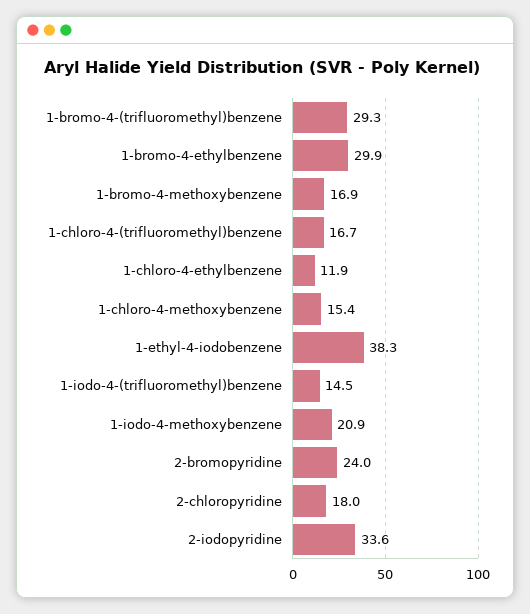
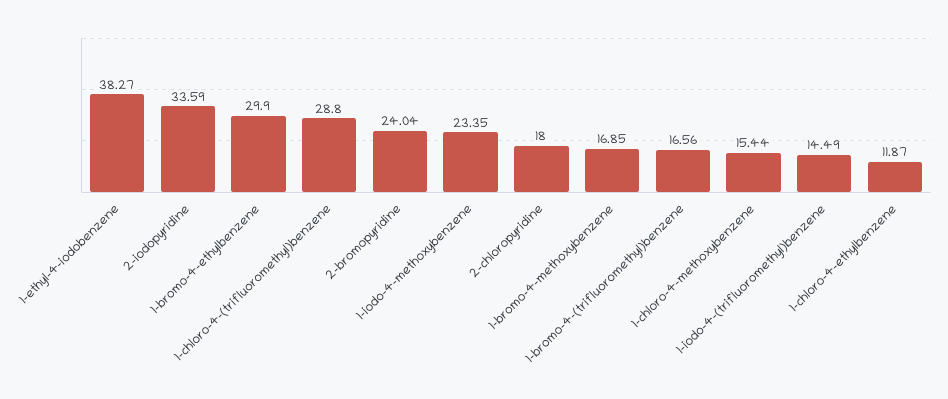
1-bromo-4-(trifluoromethyl)benzene: 29.3 -> 16.56
1-chloro-4-(trifluoromethyl)benzene: 16.7 -> 28.8
1-iodo-4-methoxybenzene: 20.9 -> 23.35

